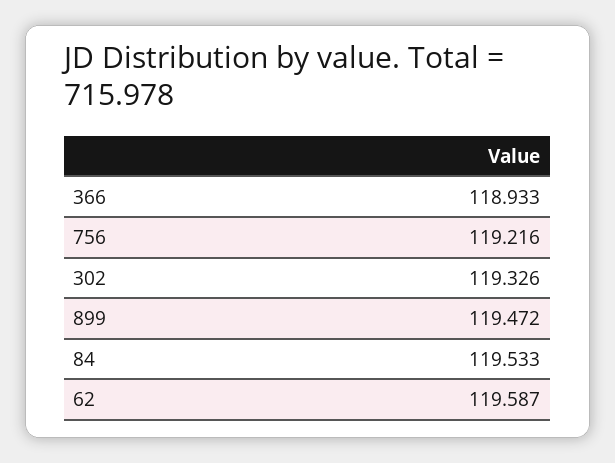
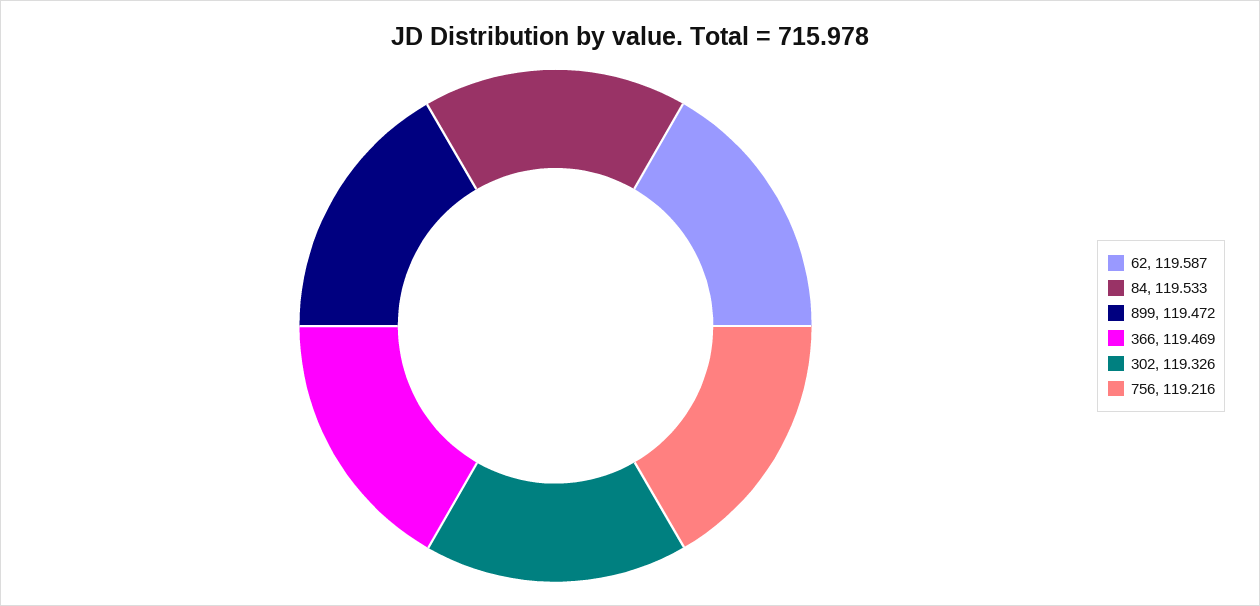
366: 118.933 -> 119.469

